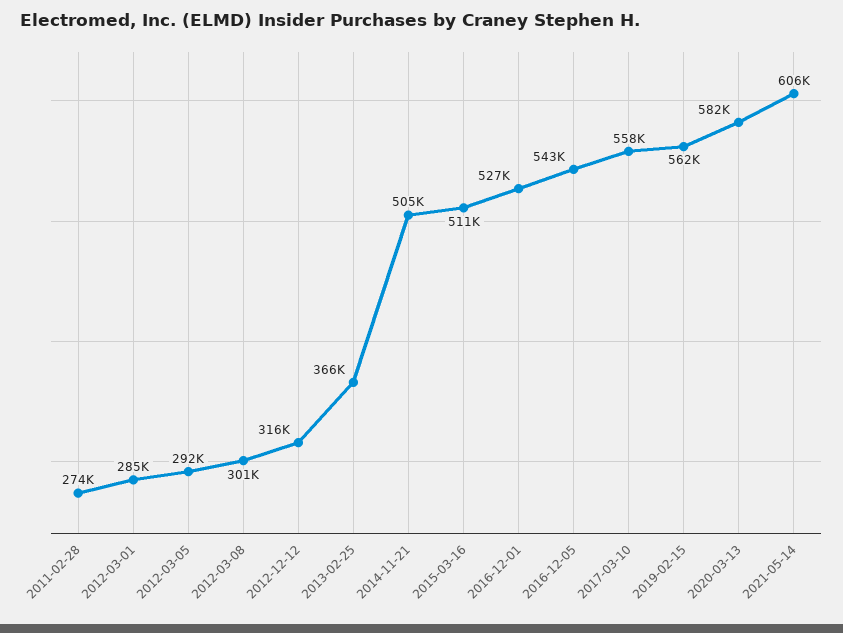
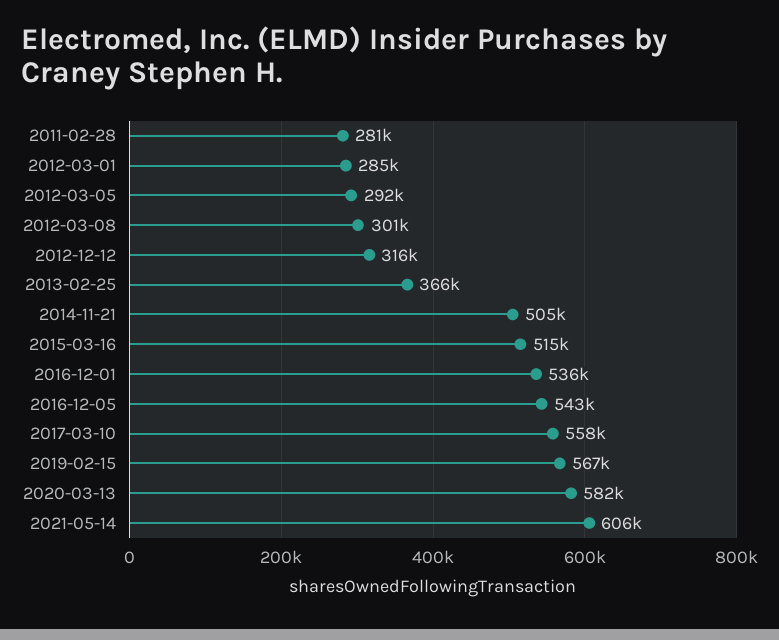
2011-02-28: 274000 -> 281000
2015-03-16: 511000 -> 515000
2016-12-01: 527000 -> 536000
2019-02-15: 562000 -> 567000

